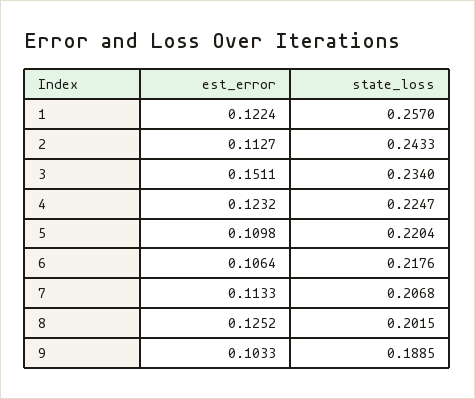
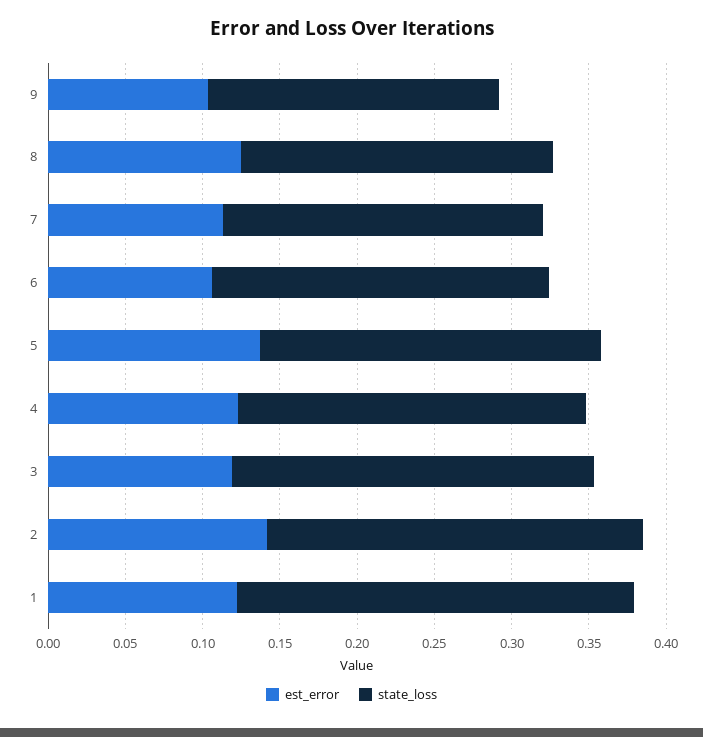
est_error, 2: 0.1127 -> 0.14
est_error, 3: 0.1511 -> 0.12
est_error, 5: 0.1098 -> 0.14

